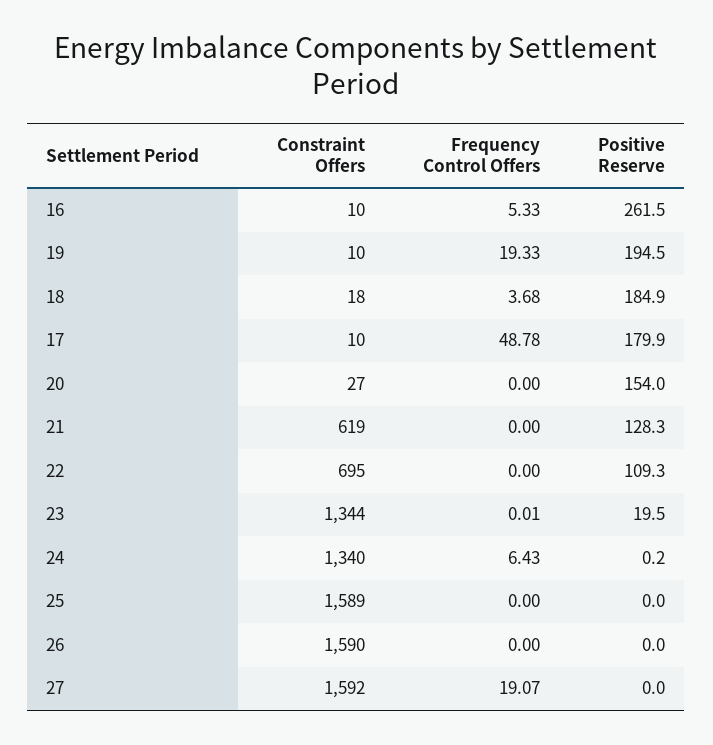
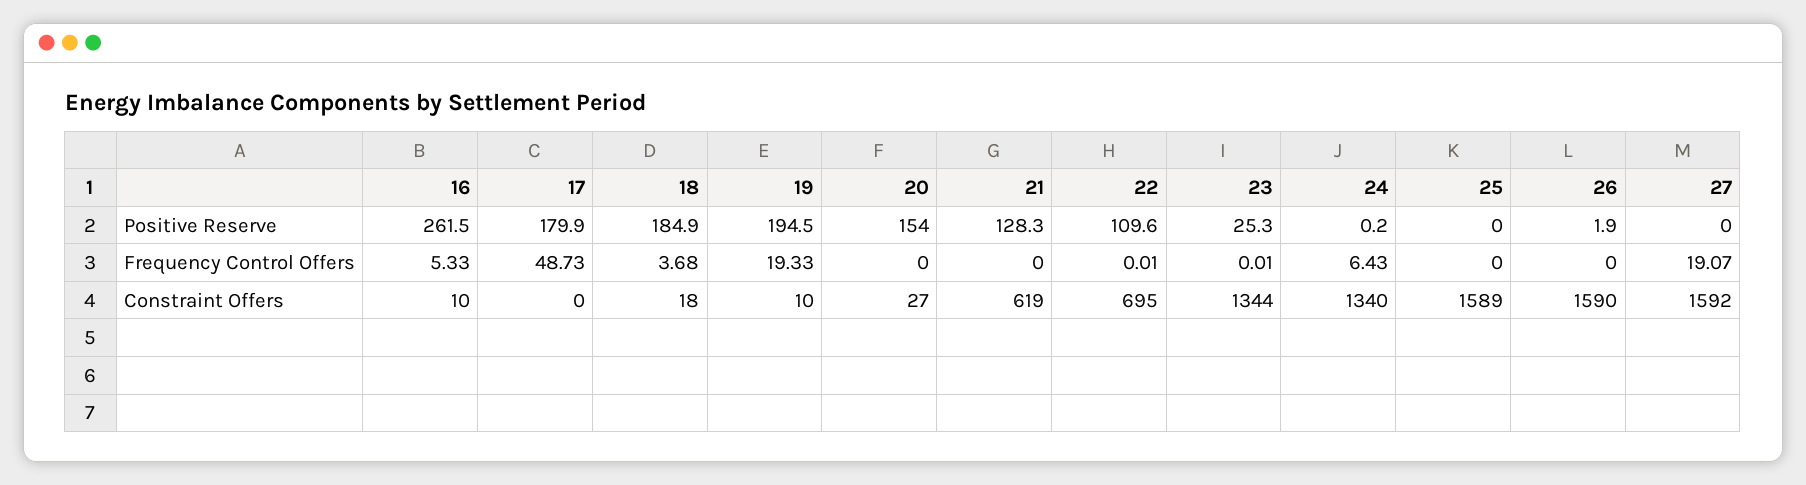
Constraint Offers, 17: 10 -> 0
Frequency Control Offers, 17: 48.78 -> 48.73
Frequency Control Offers, 22: 0 -> 0.01
Positive Reserve, 22: 109.3 -> 109.6
Positive Reserve, 23: 19.5 -> 25.3
Positive Reserve, 26: 0 -> 1.9

